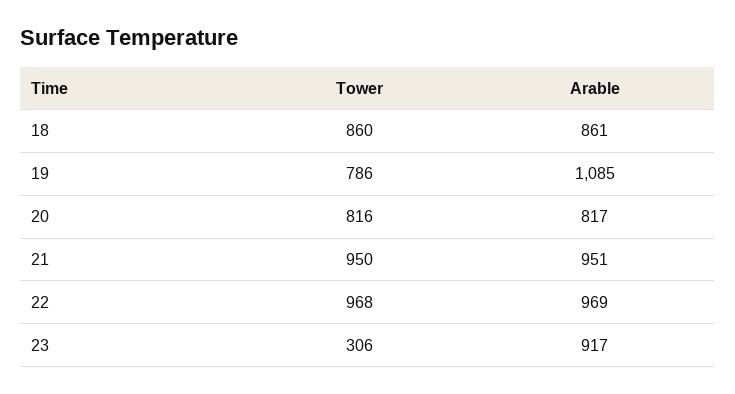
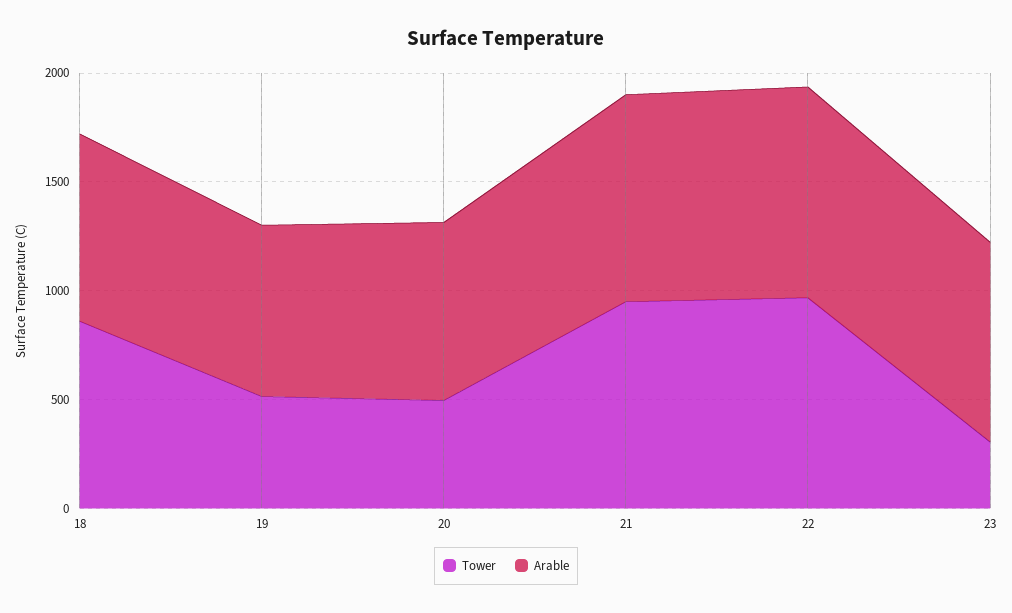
Tower, 19: 786 -> 500
Arable, 19: 1085 -> 800
Tower, 20: 816 -> 500

